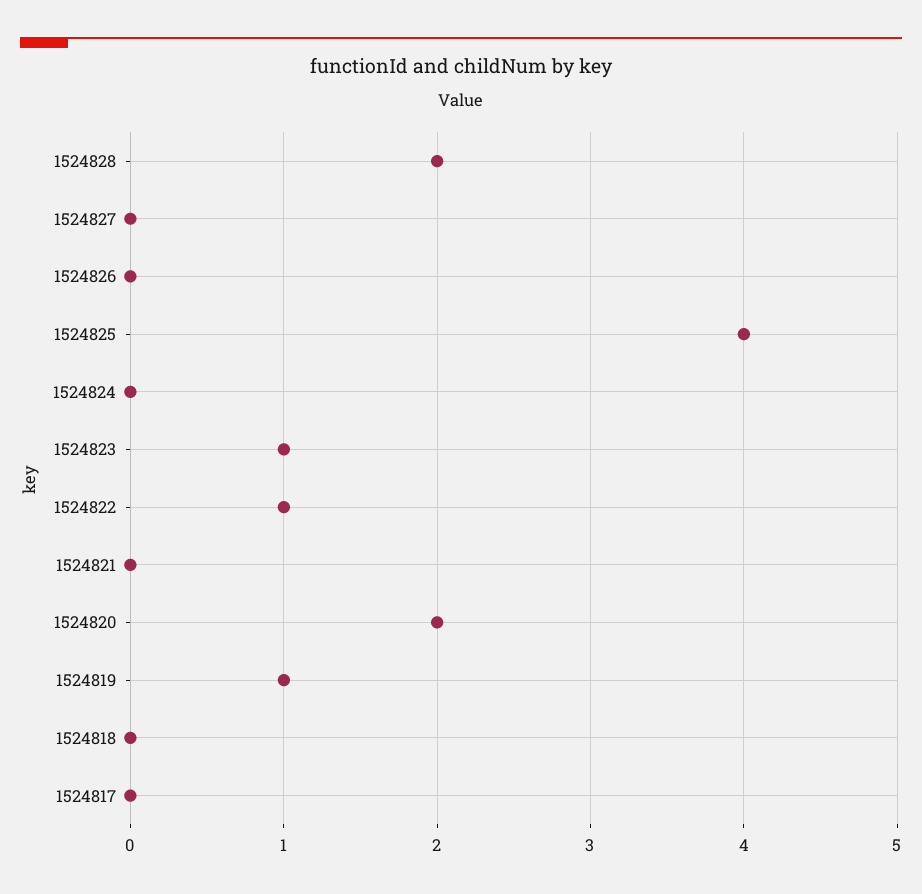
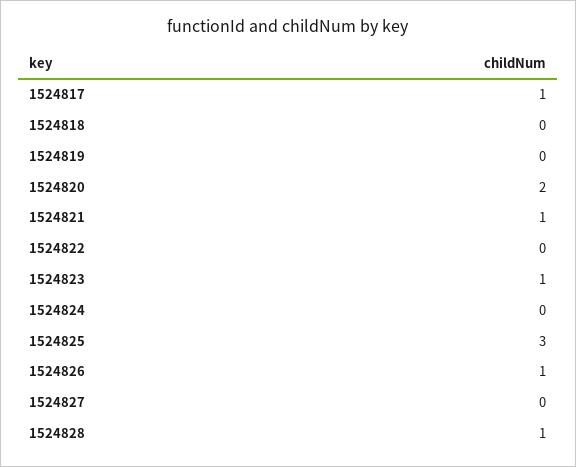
1524828: 2 -> 1
1524826: 0 -> 1
1524825: 4 -> 3
1524822: 1 -> 0
1524821: 0 -> 1
1524819: 1 -> 0
1524817: 0 -> 1

